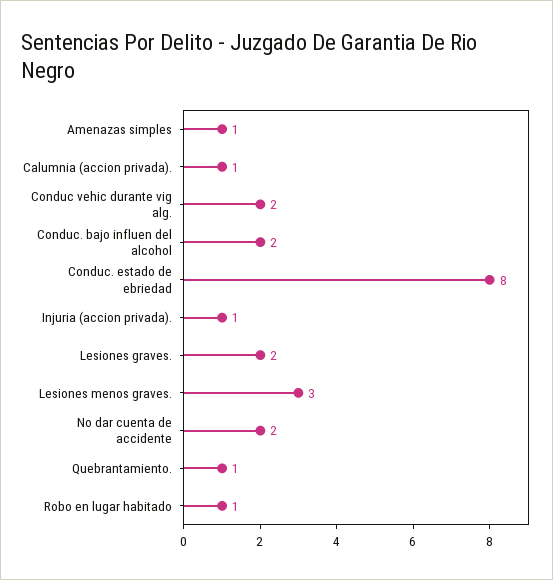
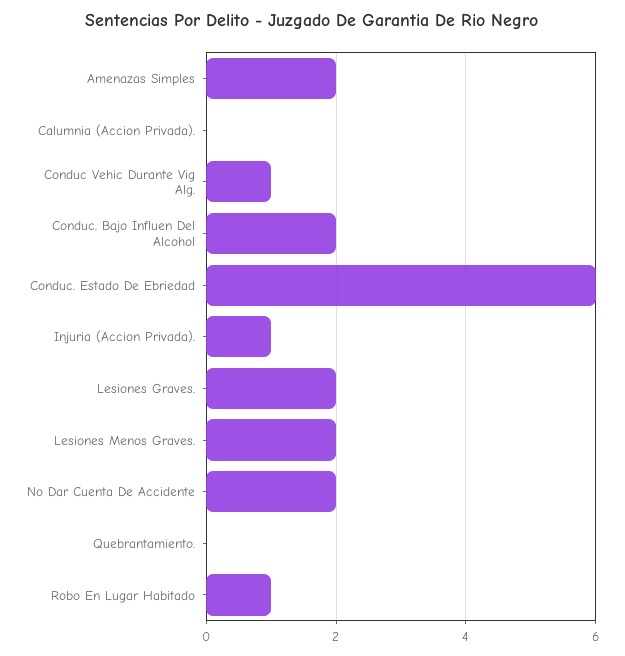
Amenazas simples: 1 -> 2
Calumnia (accion privada).: 1 -> 0
Conduc vehic durante vig alg.: 2 -> 1
Conduc. estado de ebriedad: 8 -> 6
Lesiones menos graves.: 3 -> 2
Quebrantamiento.: 1 -> 0

